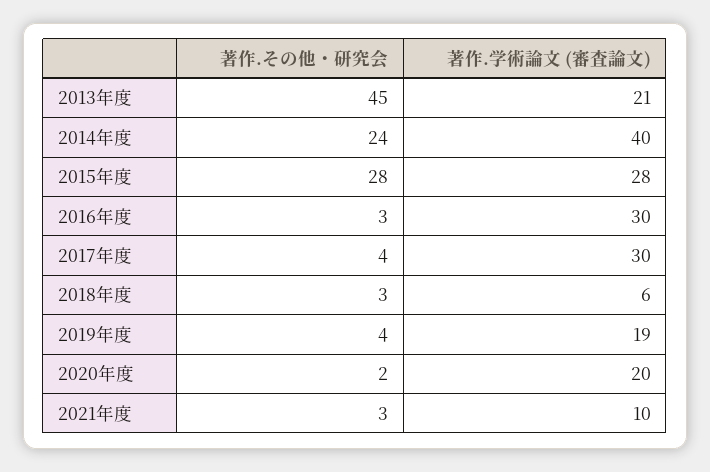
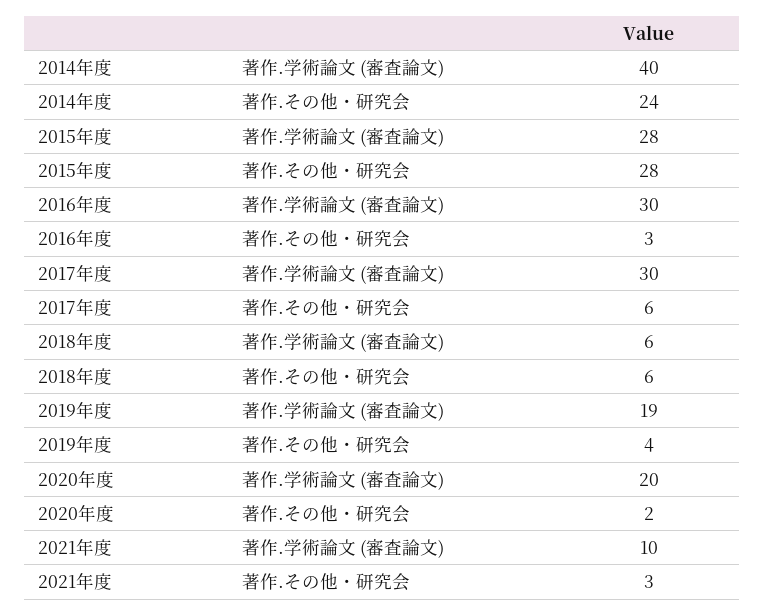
著作.その他・研究会, 2013年度: 45 -> none
著作.学術論文 (審査論文), 2013年度: 21 -> none
著作.その他・研究会, 2017年度: 4 -> 6
著作.その他・研究会, 2018年度: 3 -> 6

